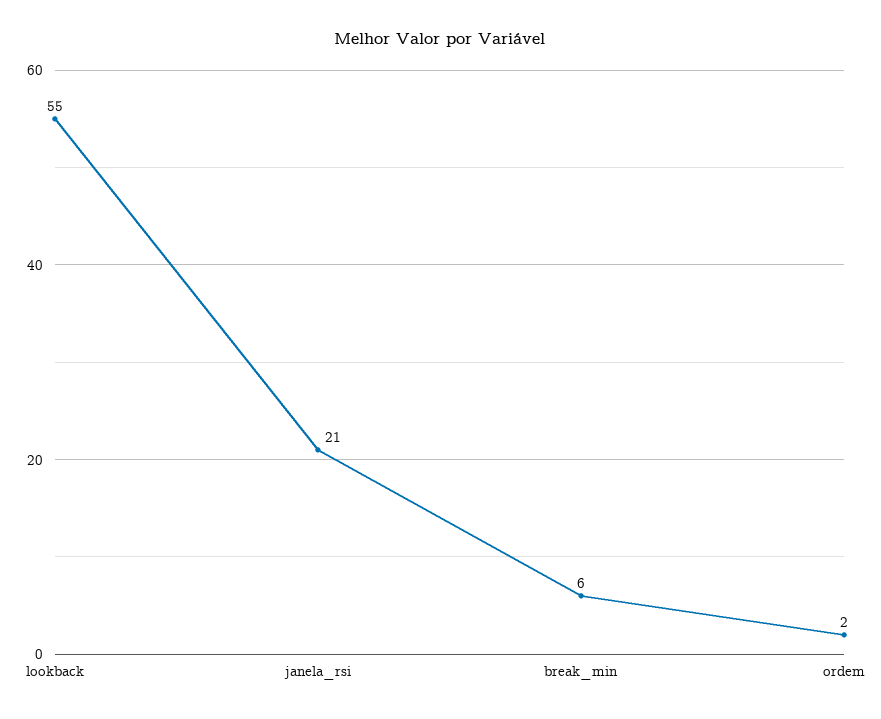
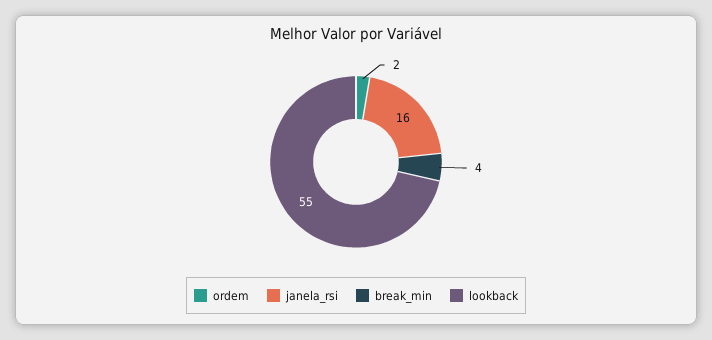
janela_rsi: 21 -> 16
break_min: 6 -> 4

